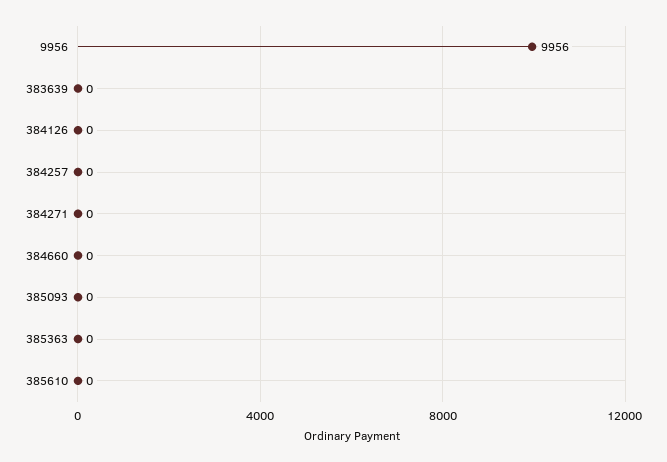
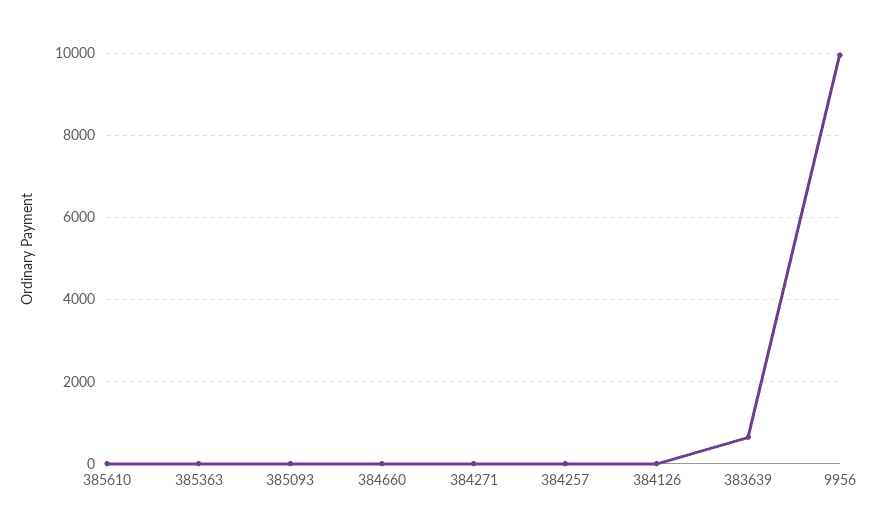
383639: 0 -> 600

